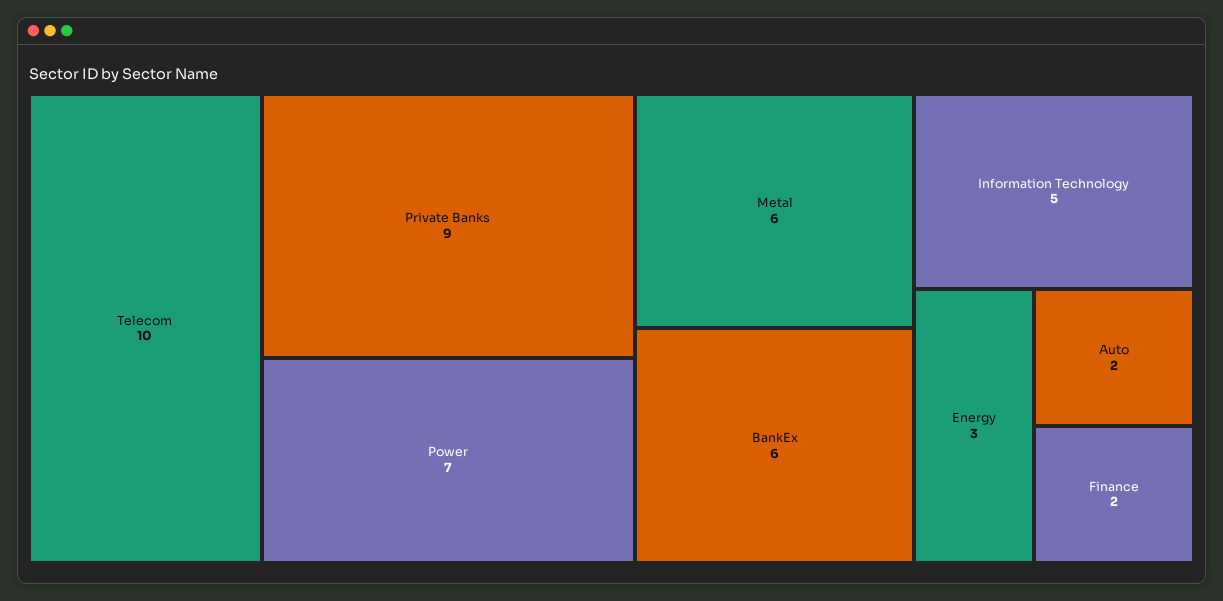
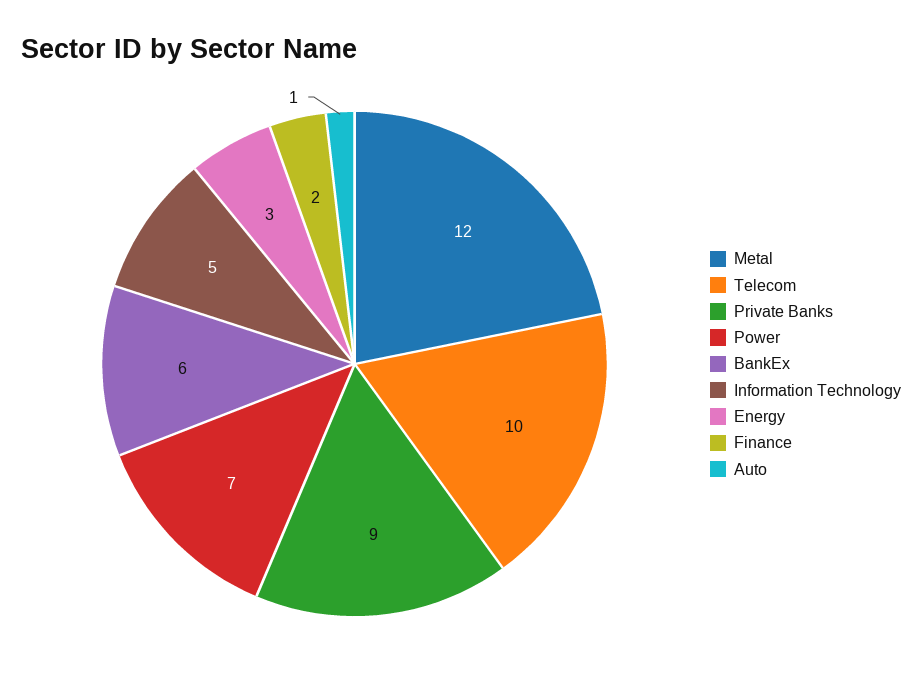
Metal: 6 -> 12
Auto: 2 -> 1

